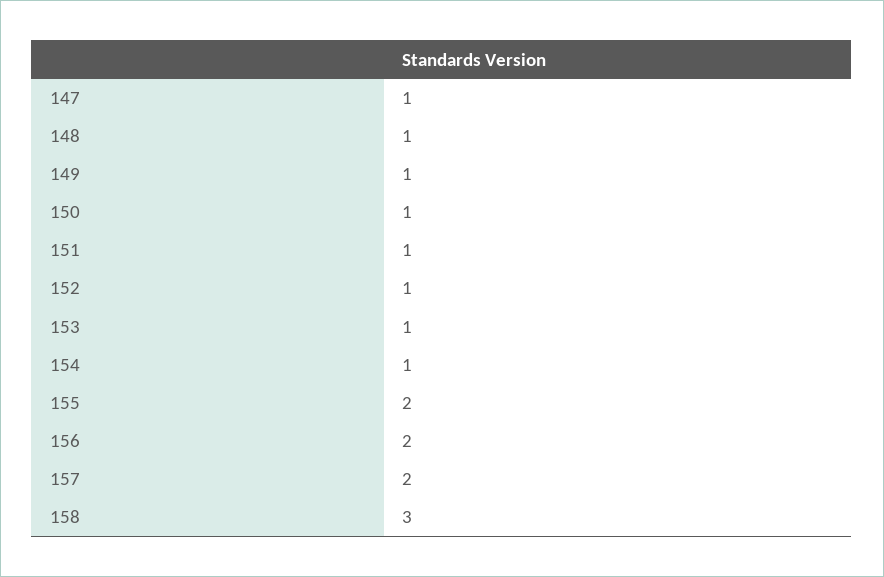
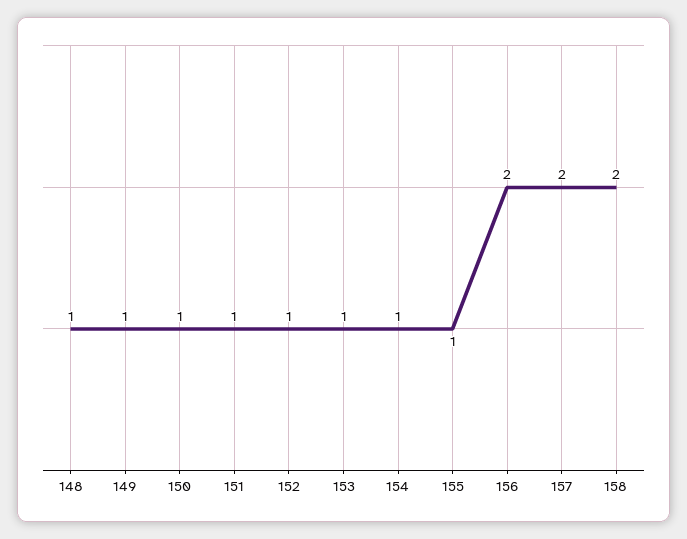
147: 1 -> none
155: 2 -> 1
158: 3 -> 2

